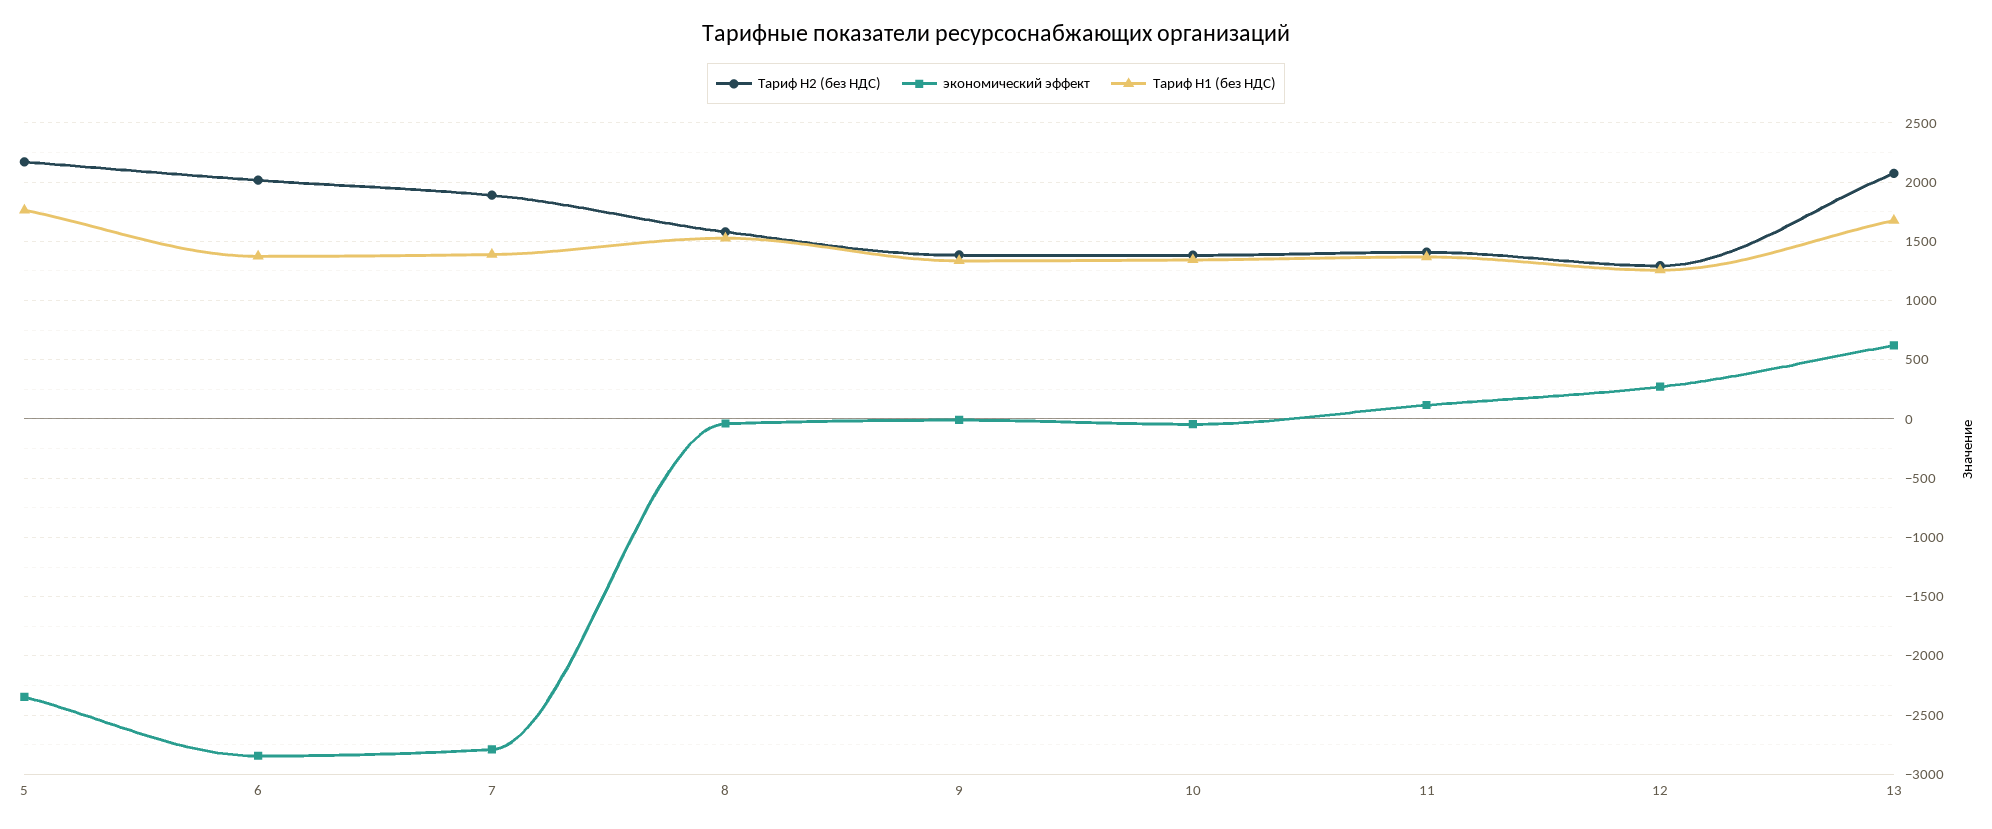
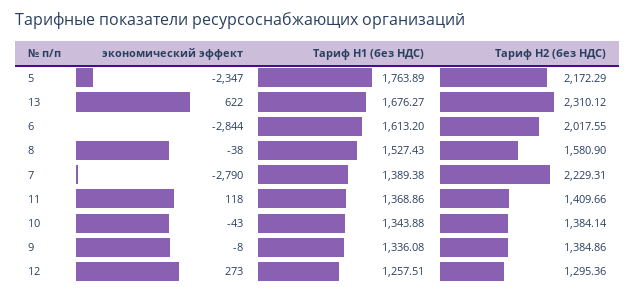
Тариф H1 (без НДС), 6: 1400 -> 1613.2
Тариф H2 (без НДС), 7: 1900 -> 2229.31
Тариф H2 (без НДС), 13: 2100 -> 2310.12

